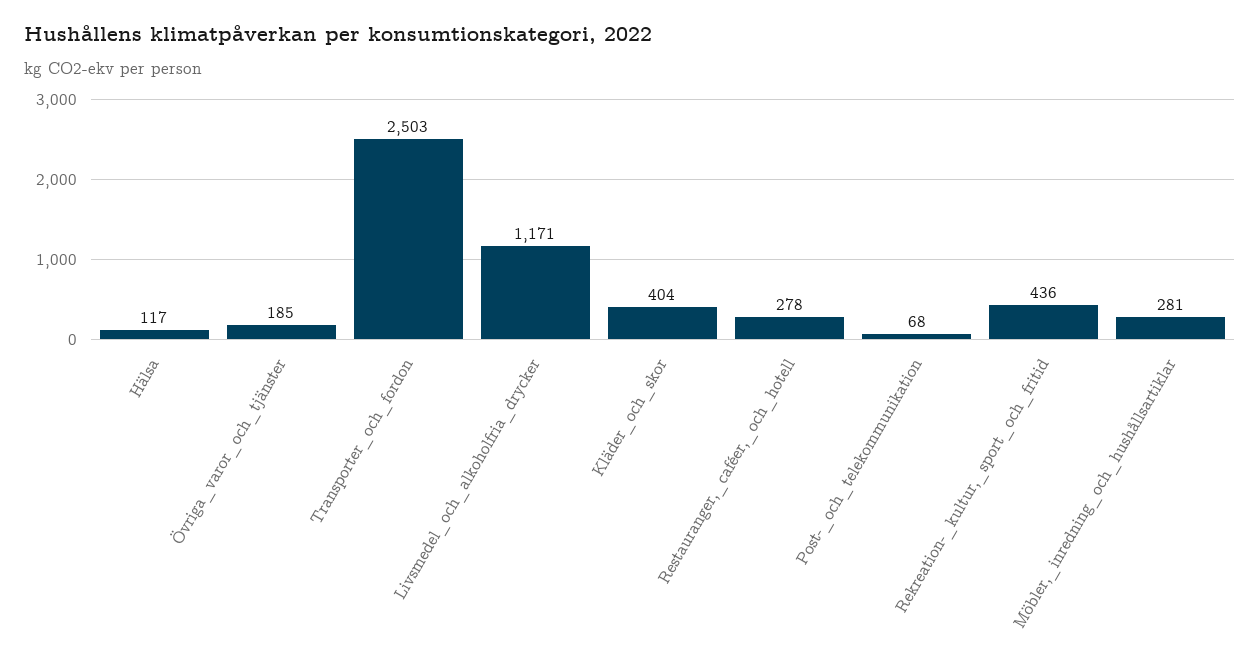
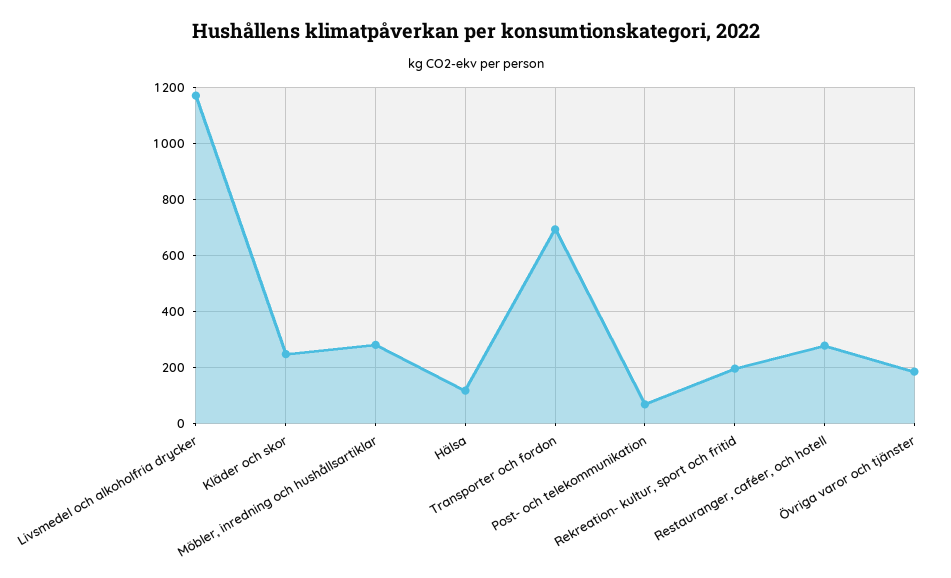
Transporter_och_fordon: 2503 -> 700
Kläder_och_skor: 404 -> 250
Rekreation-_kultur,_sport_och_fritid: 436 -> 200

